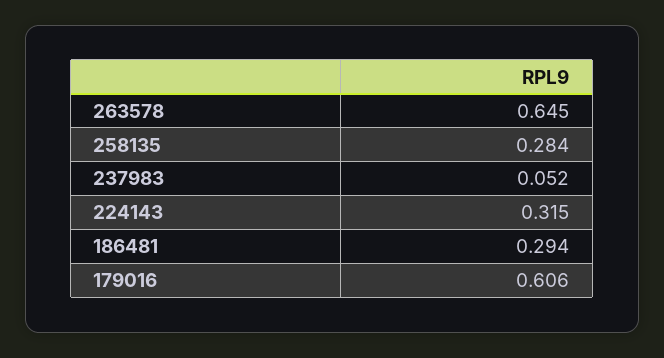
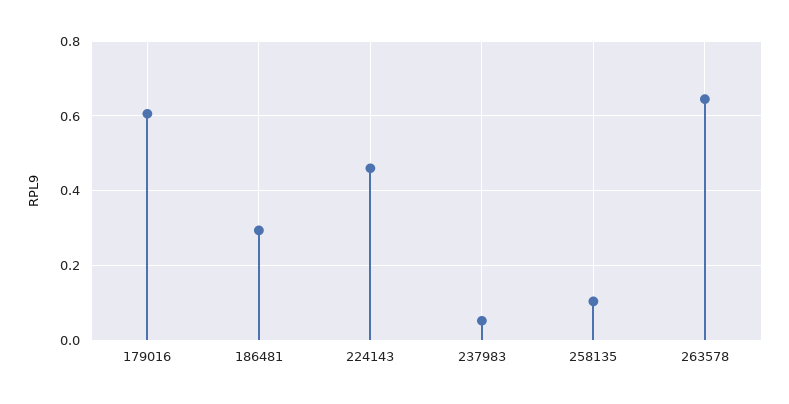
258135: 0.284 -> 0.1
224143: 0.315 -> 0.46

